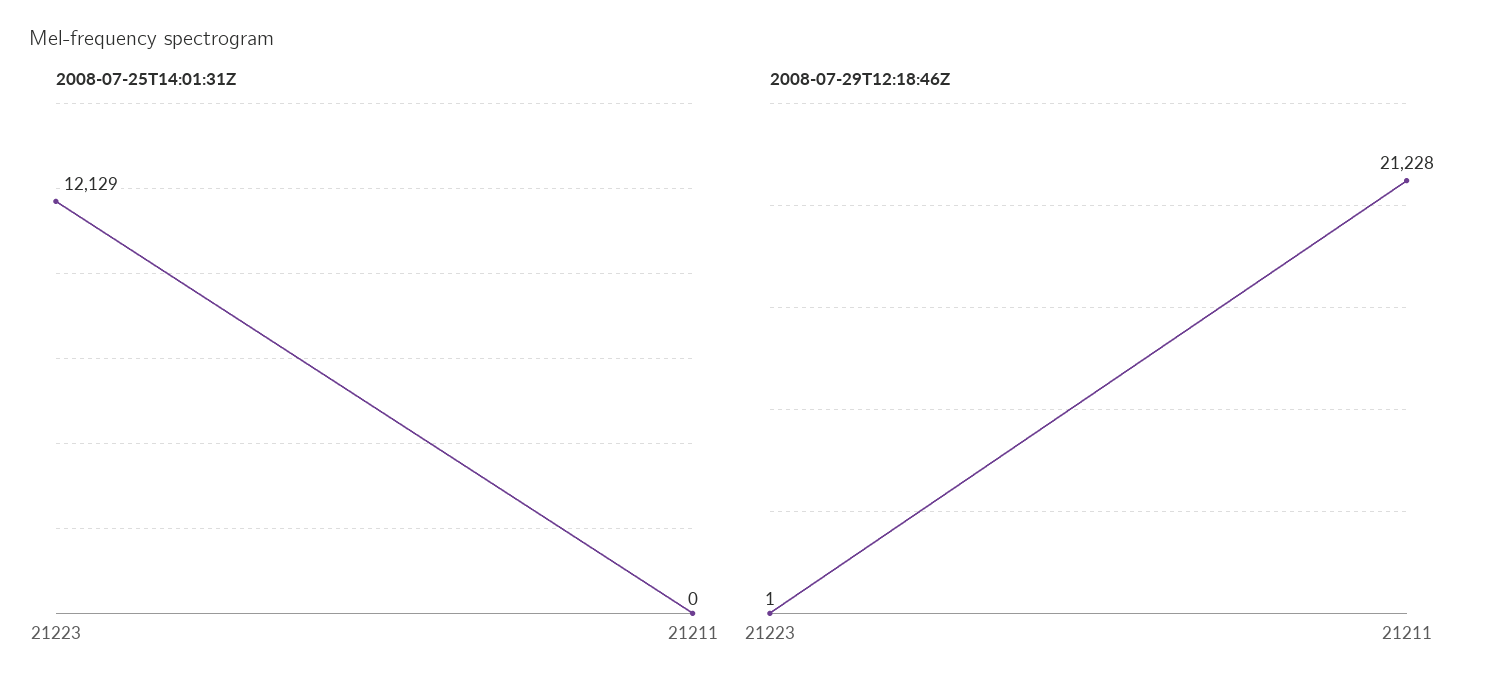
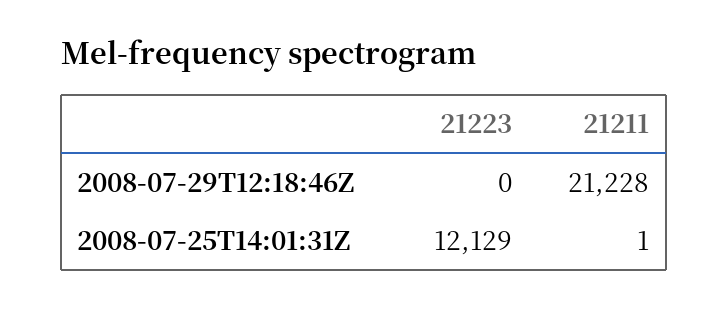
2008-07-25T14:01:31Z, 21211: 0 -> 1
2008-07-29T12:18:46Z, 21223: 1 -> 0

